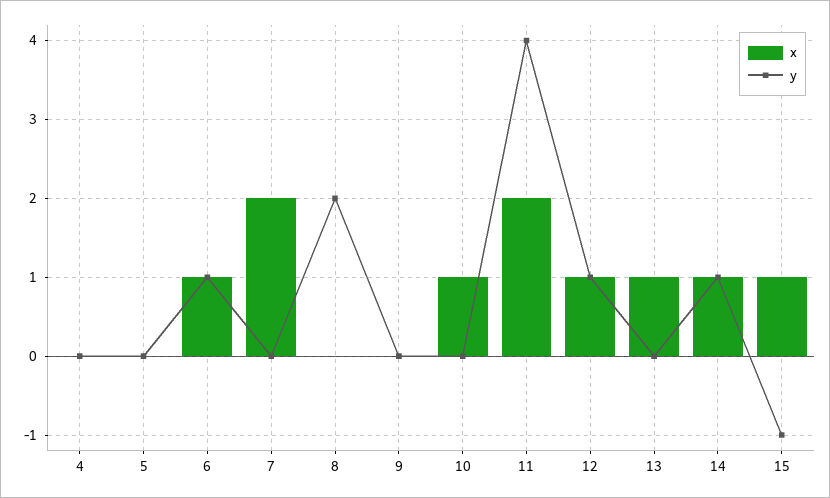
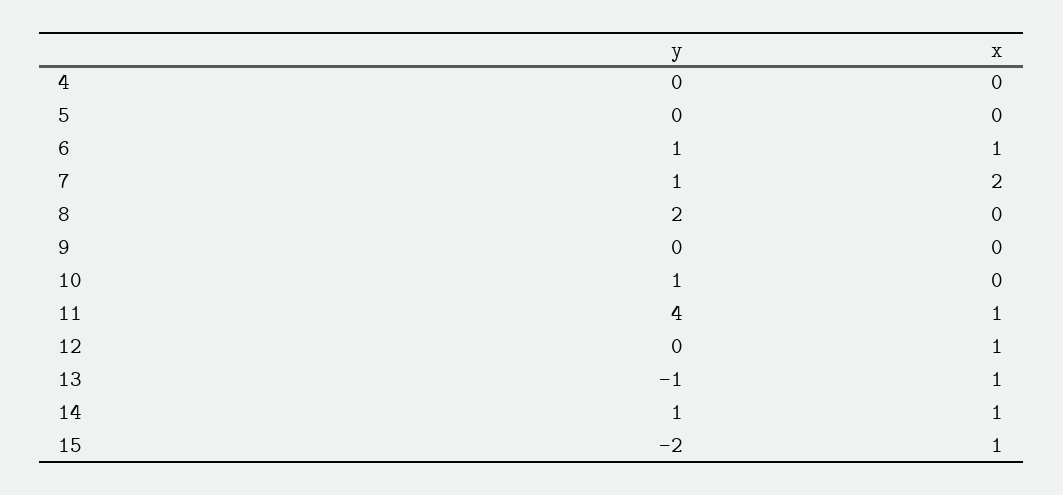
y, 7: 0 -> 1
x, 10: 1 -> 0
y, 10: 0 -> 1
x, 11: 2 -> 1
y, 12: 1 -> 0
y, 13: 0 -> -1
y, 15: -1 -> -2

